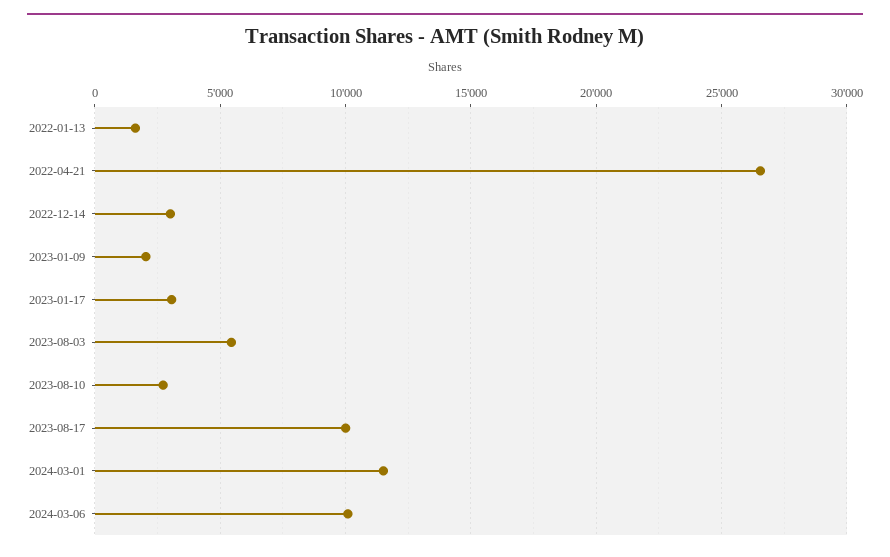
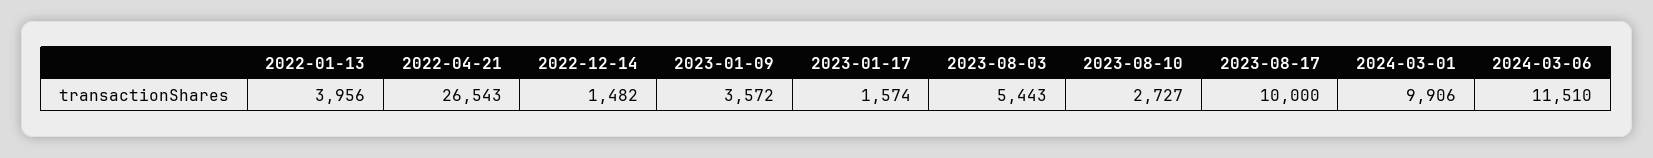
2022-01-13: 1500 -> 3956
2022-12-14: 3000 -> 1482
2023-01-09: 2000 -> 3572
2023-01-17: 3000 -> 1574
2024-03-01: 11500 -> 9906
2024-03-06: 10000 -> 11510

